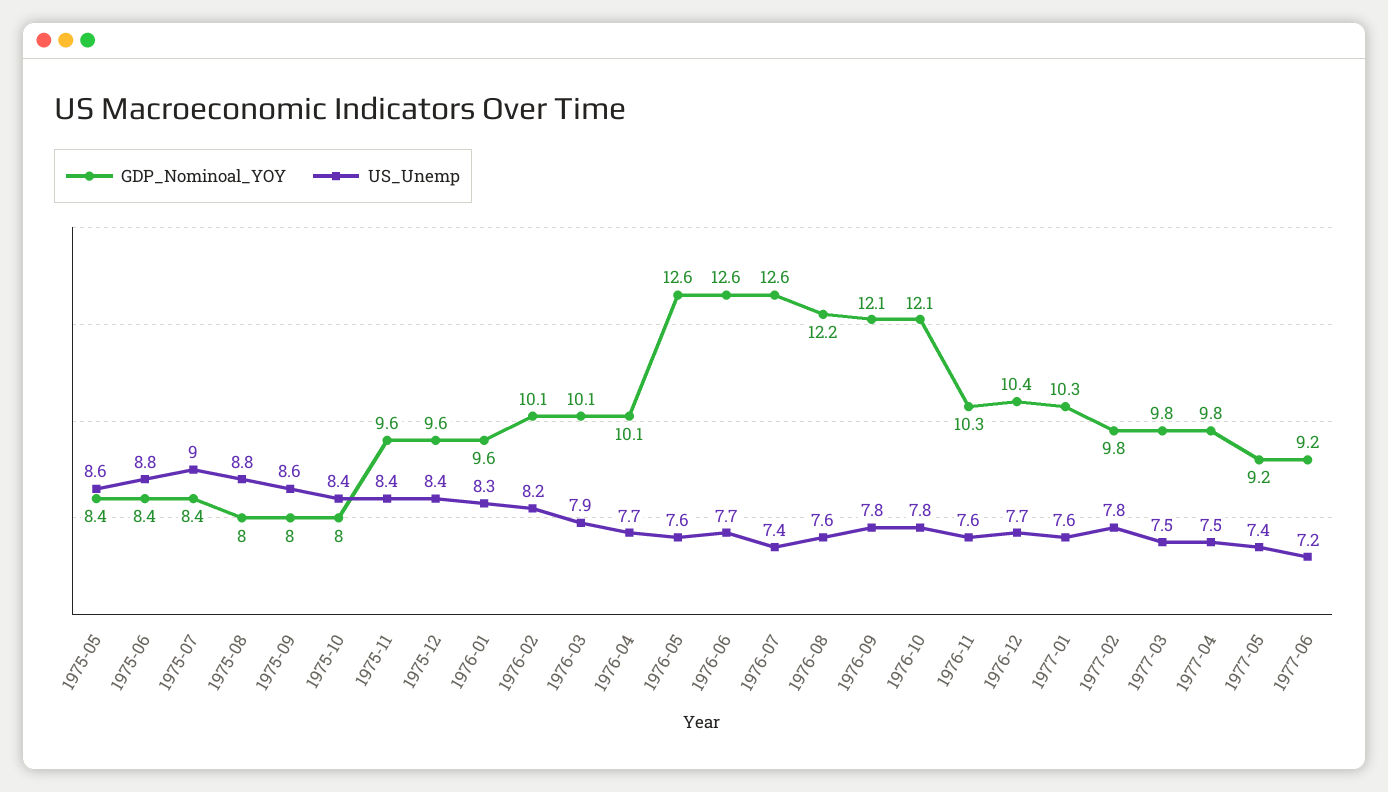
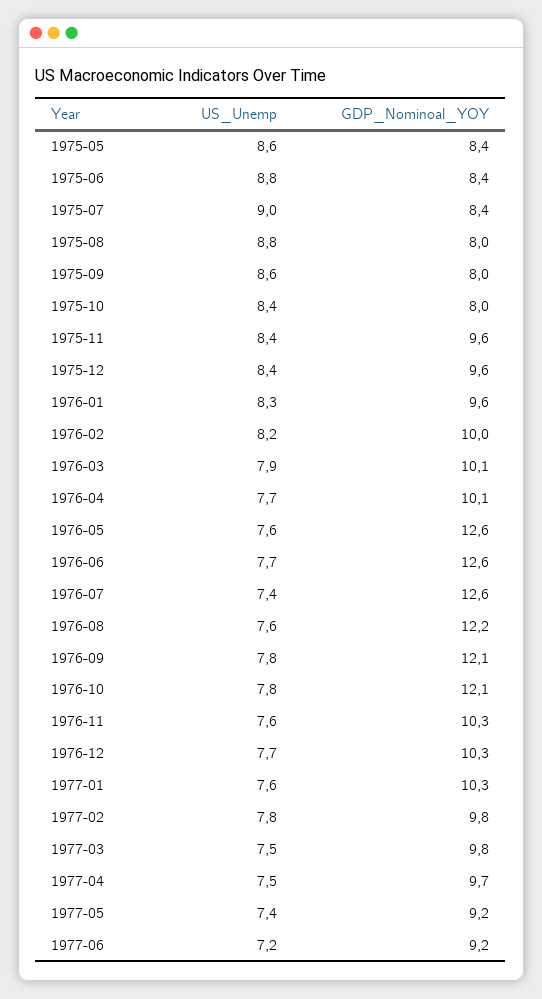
GDP_Nominoal_YOY, 1976-02: 10.1 -> 10
GDP_Nominoal_YOY, 1976-12: 10.4 -> 10.3
GDP_Nominoal_YOY, 1977-04: 9.8 -> 9.7

